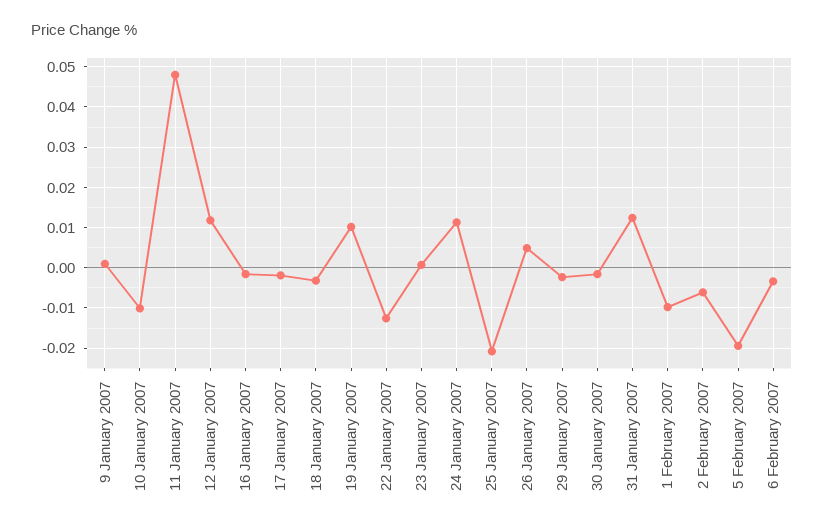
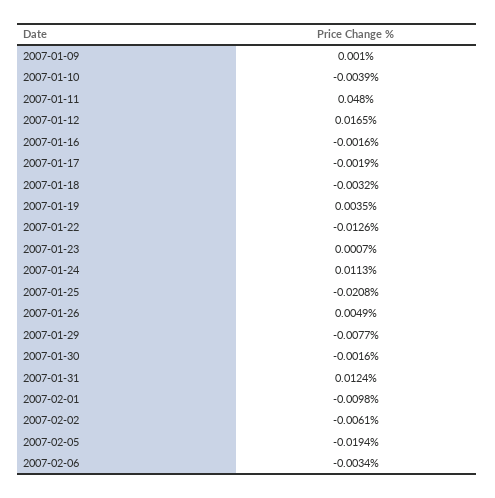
10 January 2007: -0.01 -> -0.0039
12 January 2007: 0.012 -> 0.0165
19 January 2007: 0.01 -> 0.0035
29 January 2007: -0.002 -> -0.0077

